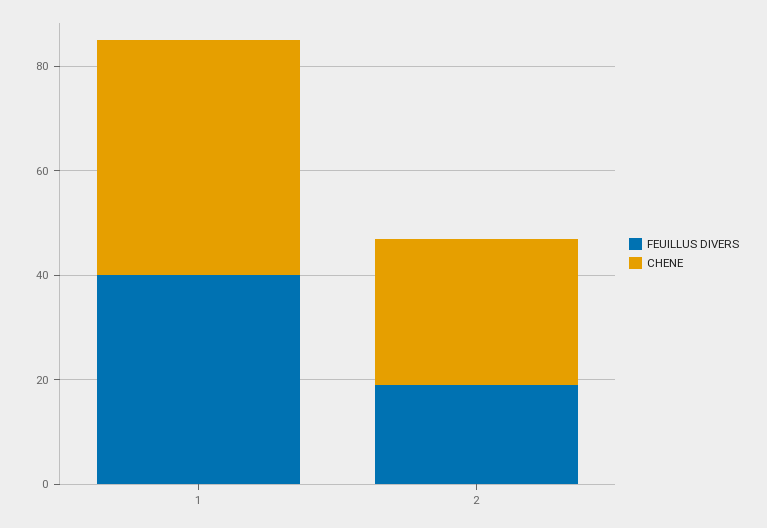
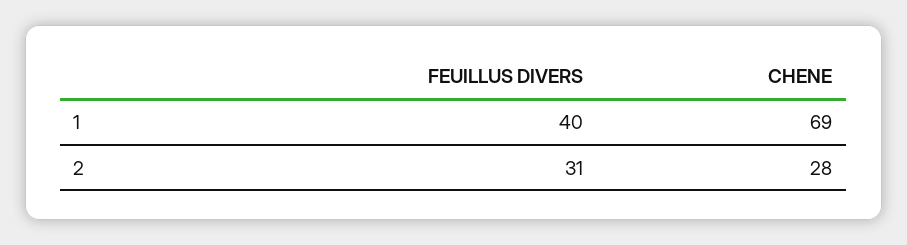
CHENE, 1: 45 -> 69
FEUILLUS DIVERS, 2: 20 -> 31

